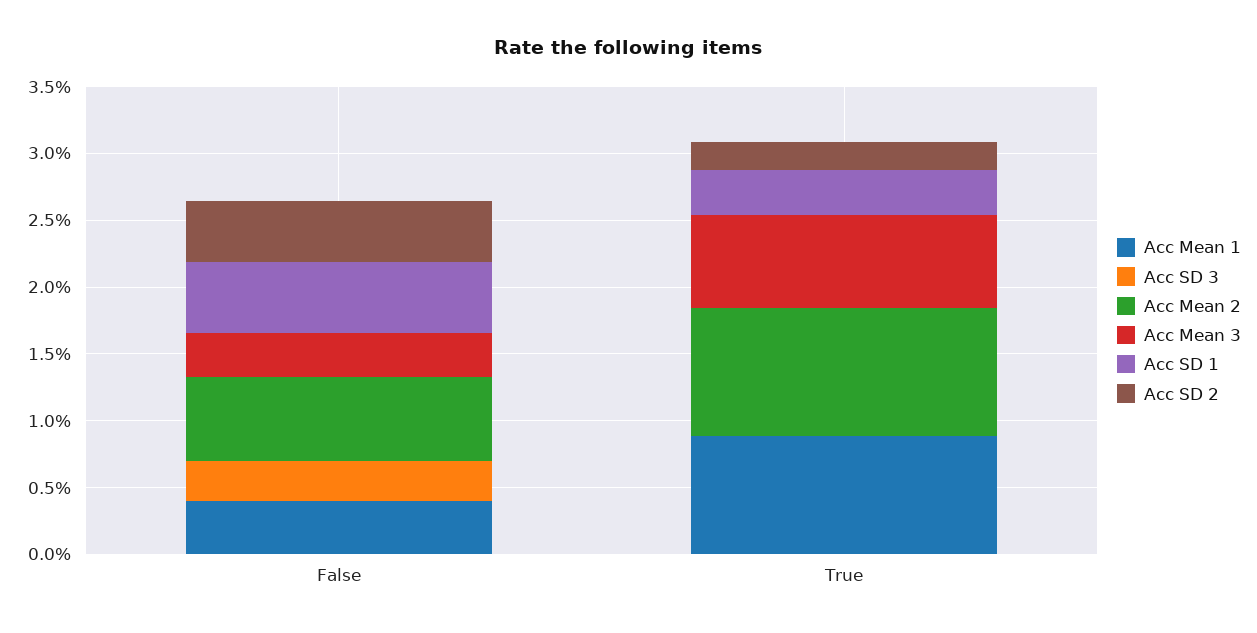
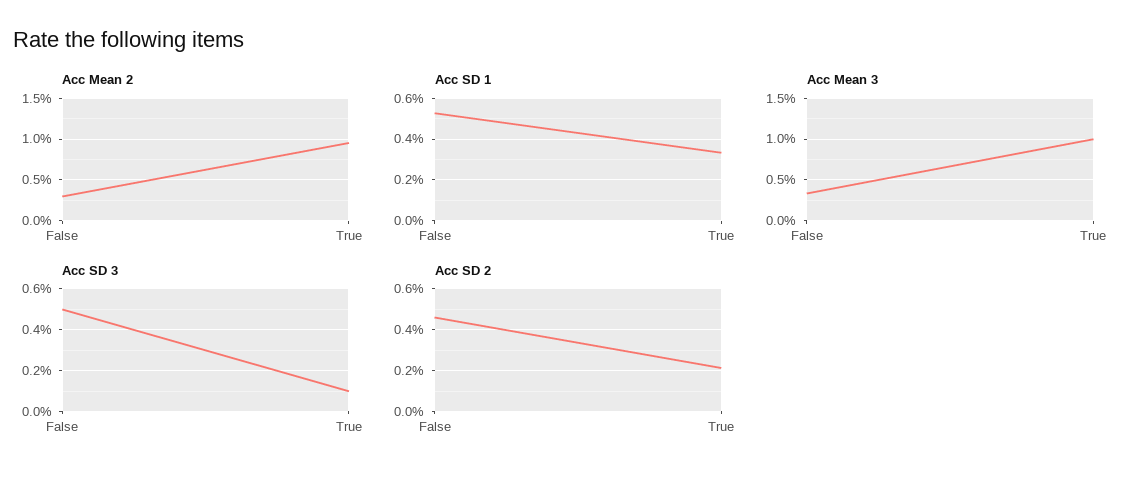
Acc Mean 1, False: 0.4 -> none
Acc SD 3, False: 0.3 -> 0.5
Acc Mean 2, False: 0.6 -> 0.3
Acc Mean 1, True: 0.9 -> none
Acc SD 3, True: 0 -> 0.1
Acc Mean 3, True: 0.7 -> 1

